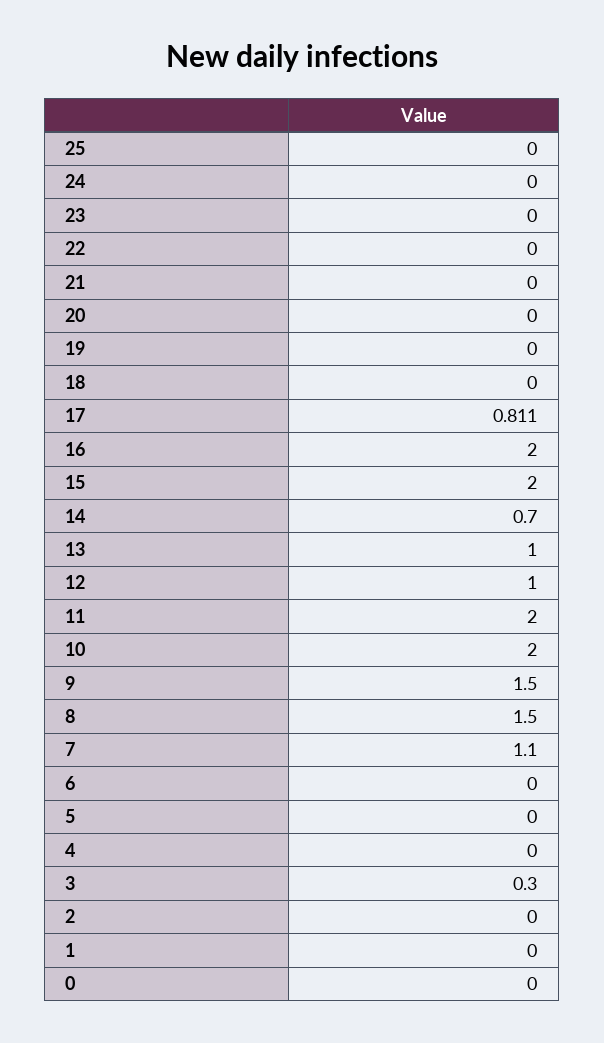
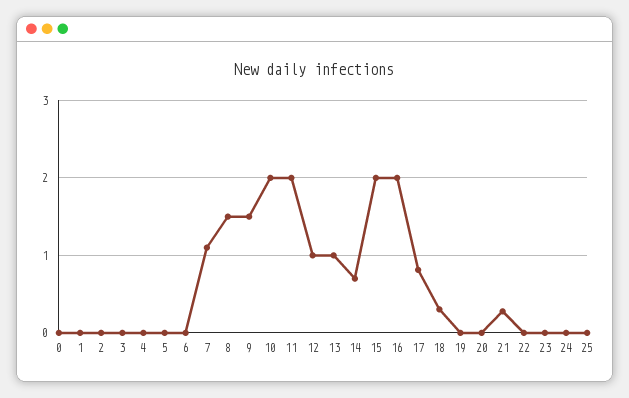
21: 0 -> 0.3
18: 0 -> 0.3
3: 0.3 -> 0

